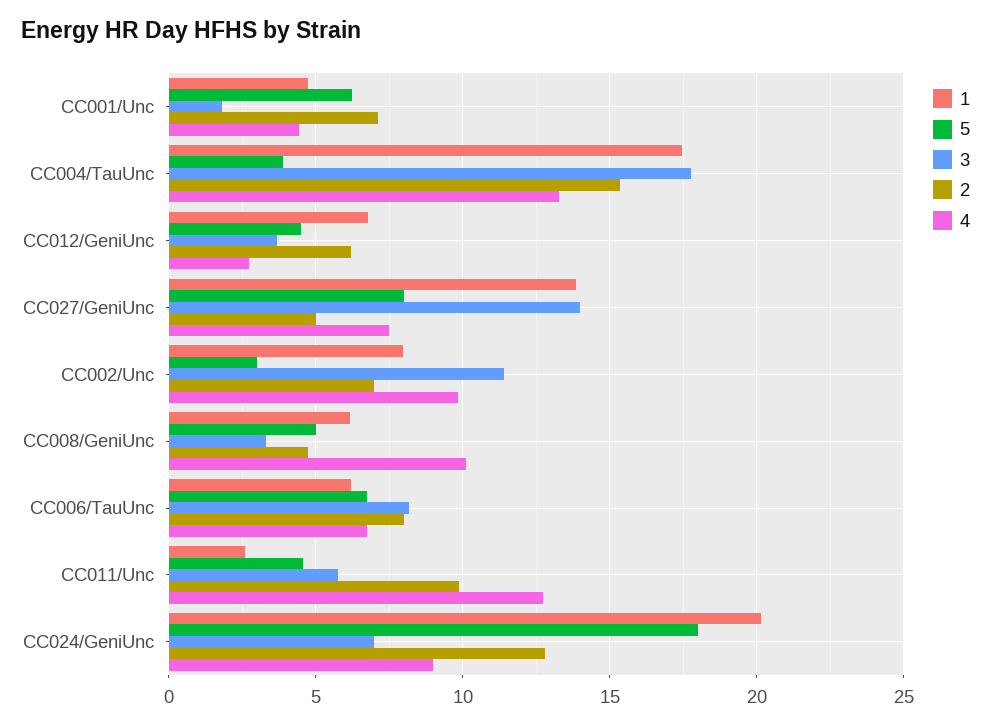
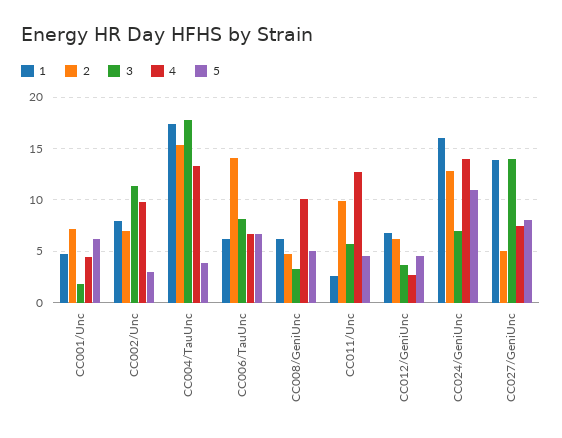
2, CC006/TauUnc: 8 -> 14
1, CC024/GeniUnc: 20 -> 16
5, CC024/GeniUnc: 18 -> 11
4, CC024/GeniUnc: 9 -> 14

